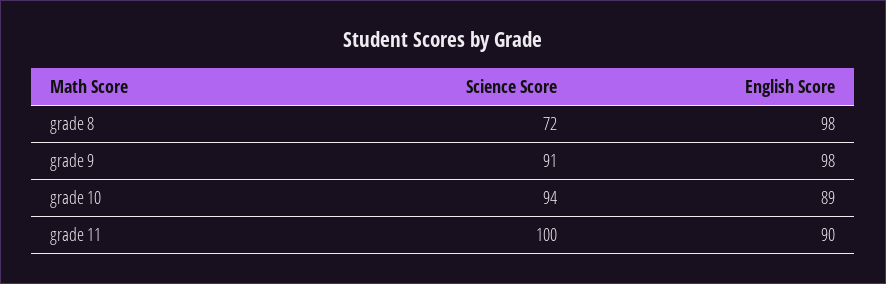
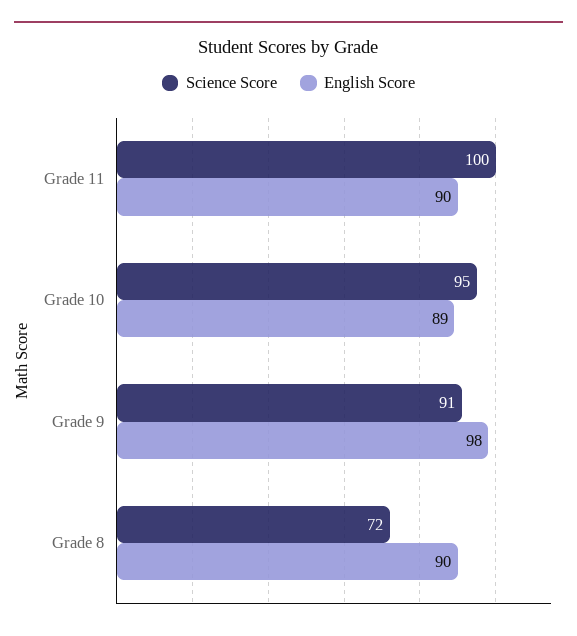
English Score, grade 8: 98 -> 90
Science Score, grade 10: 94 -> 95

